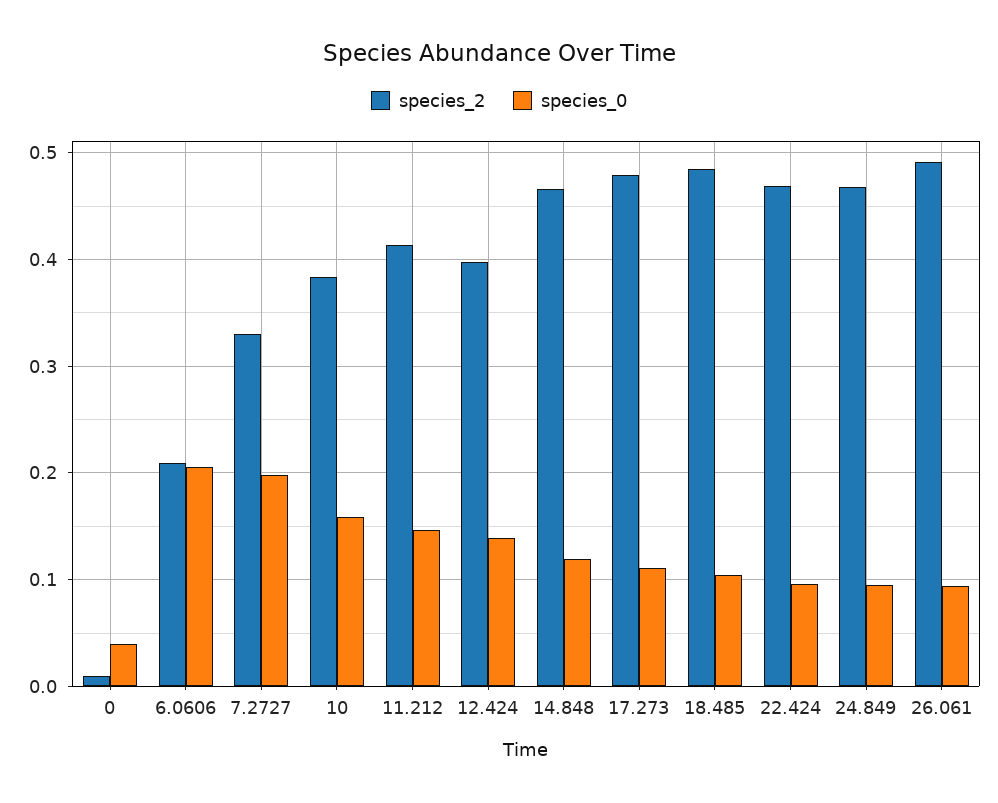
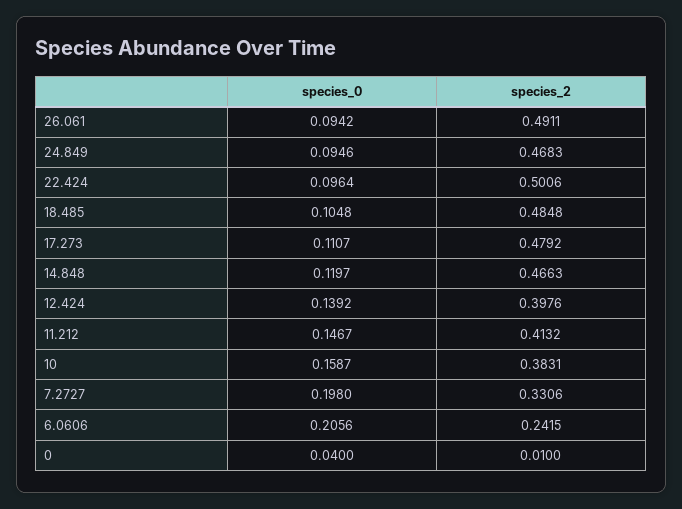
species_2, 6.0606: 0.21 -> 0.2415
species_2, 22.424: 0.47 -> 0.5006

